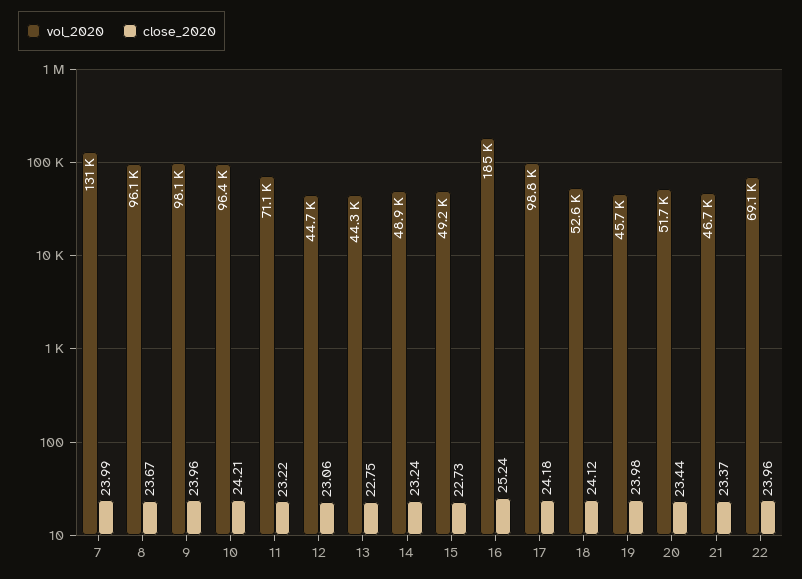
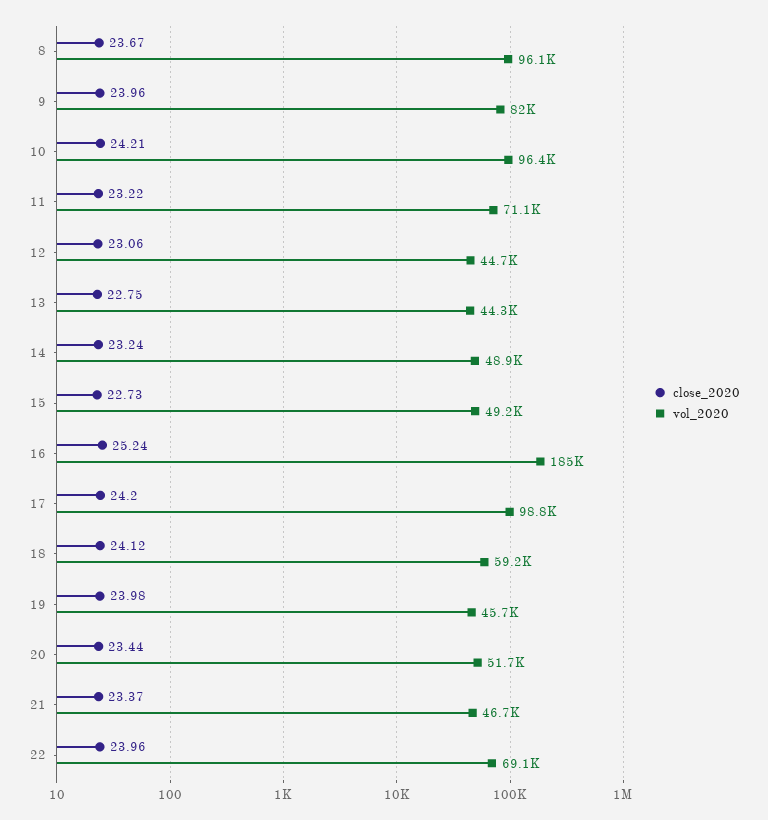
vol_2020, 7: 131000 -> none
close_2020, 7: 23.99 -> none
vol_2020, 9: 98100 -> 82000
close_2020, 17: 24.18 -> 24.2
vol_2020, 18: 52600 -> 59200

